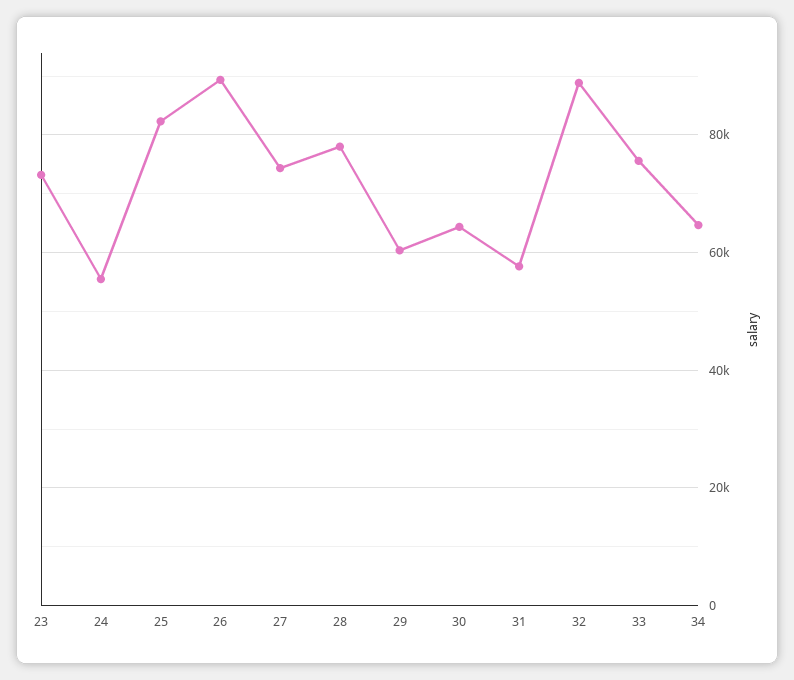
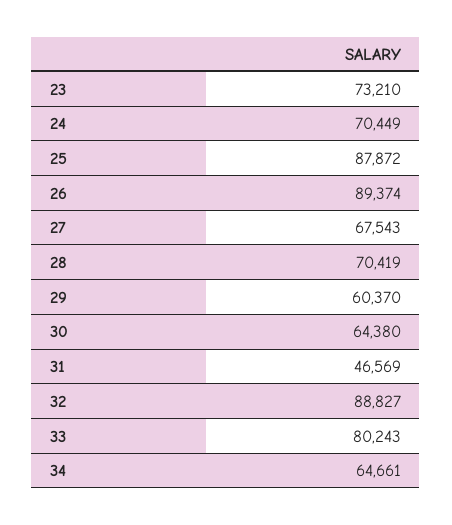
24: 56000 -> 70449
25: 82000 -> 87872
27: 74000 -> 67543
28: 78000 -> 70419
31: 58000 -> 46569
33: 76000 -> 80243

